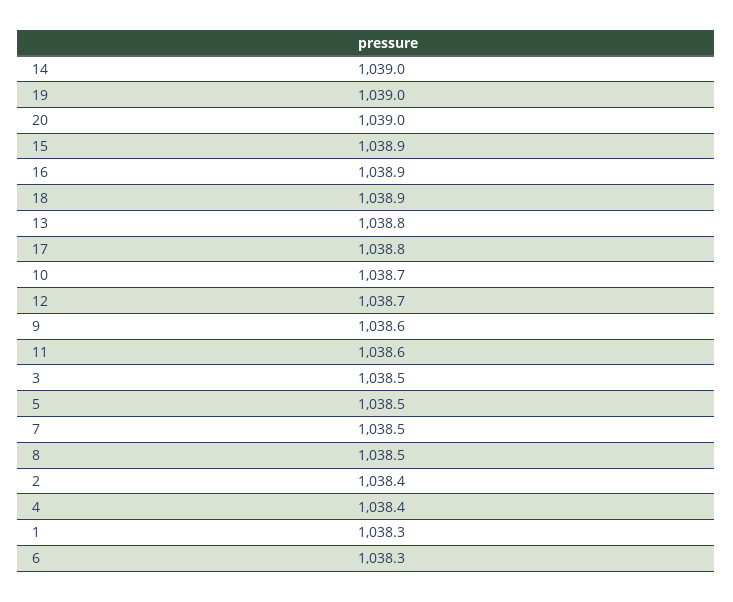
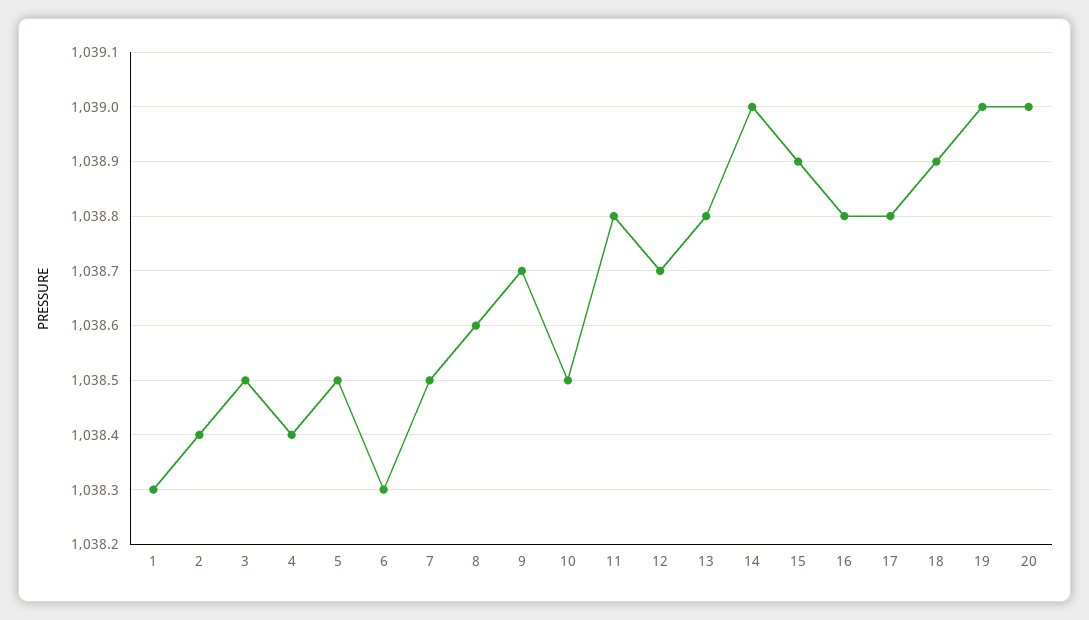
16: 1038.9 -> 1038.8
10: 1038.7 -> 1038.5
9: 1038.6 -> 1038.7
11: 1038.6 -> 1038.8
8: 1038.5 -> 1038.6

